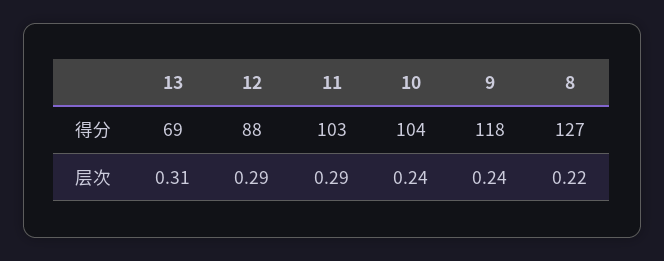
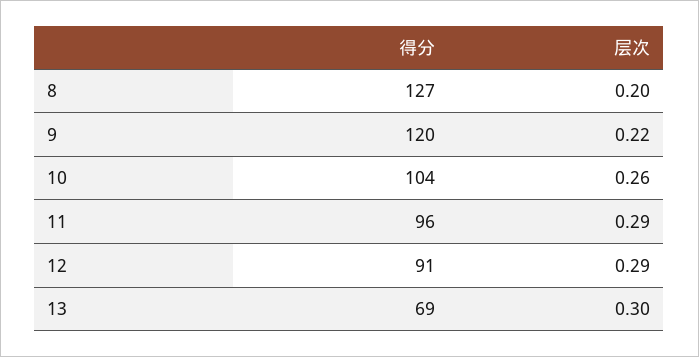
12, 得分: 88 -> 91
11, 得分: 103 -> 96
9, 得分: 118 -> 120
13, 层次: 0.31 -> 0.3
10, 层次: 0.24 -> 0.26
9, 层次: 0.24 -> 0.22
8, 层次: 0.22 -> 0.2

